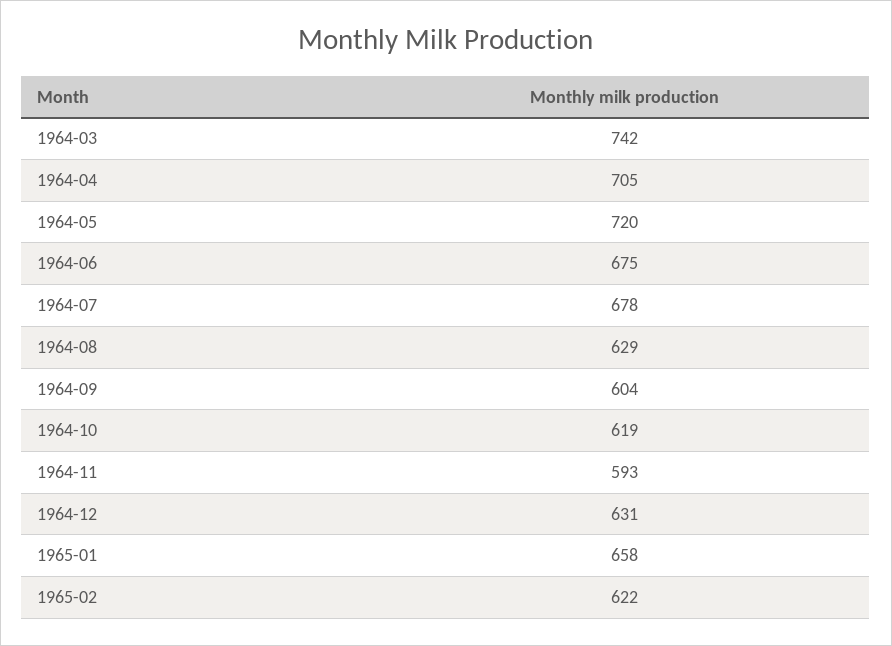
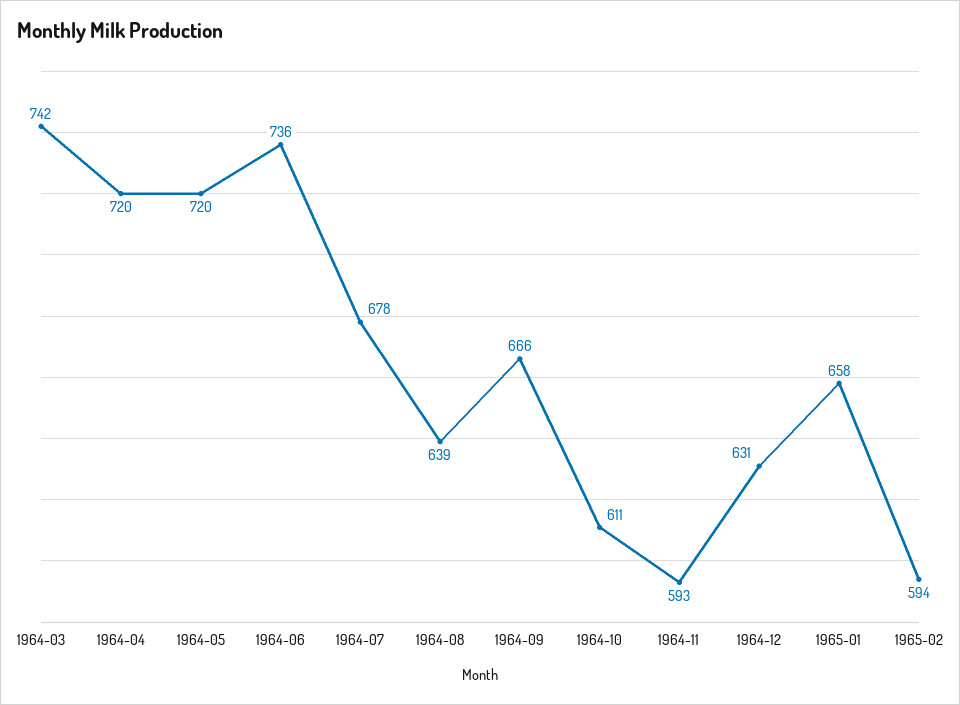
1964-04: 705 -> 720
1964-06: 675 -> 736
1964-08: 629 -> 639
1964-09: 604 -> 666
1964-10: 619 -> 611
1965-02: 622 -> 594

